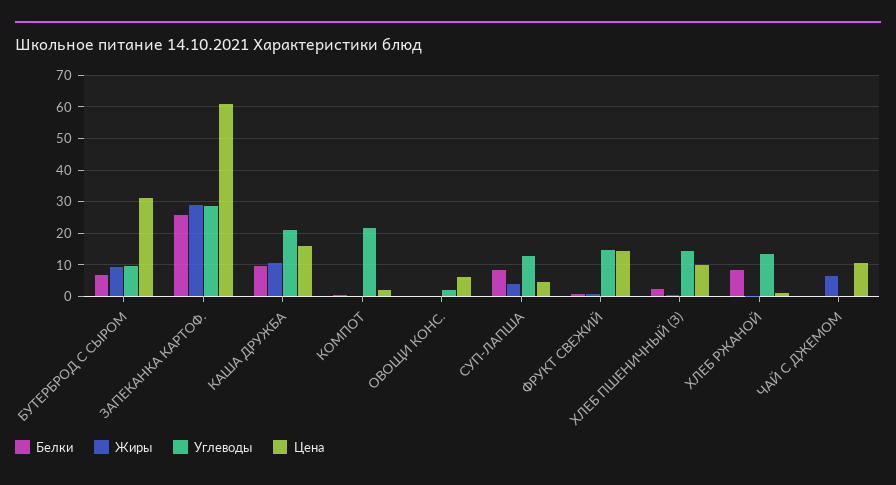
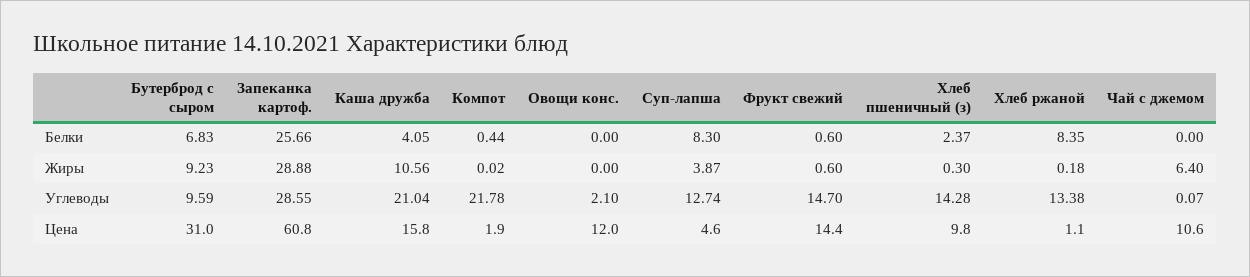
Белки, КАША ДРУЖБА: 10 -> 4.05
Цена, ОВОЩИ КОНС.: 6 -> 12

